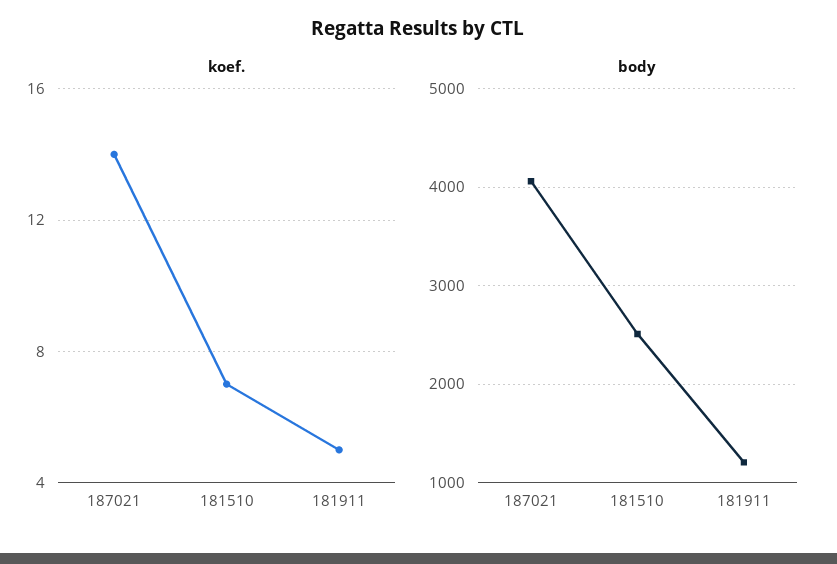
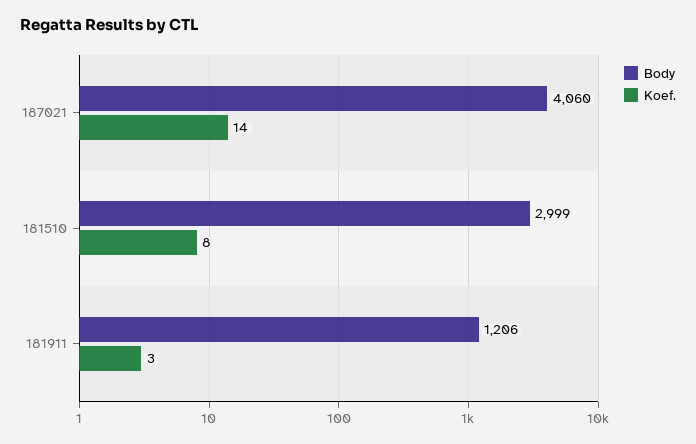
koef., 181510: 7 -> 8
koef., 181911: 5 -> 3
body, 181510: 2500 -> 2999

